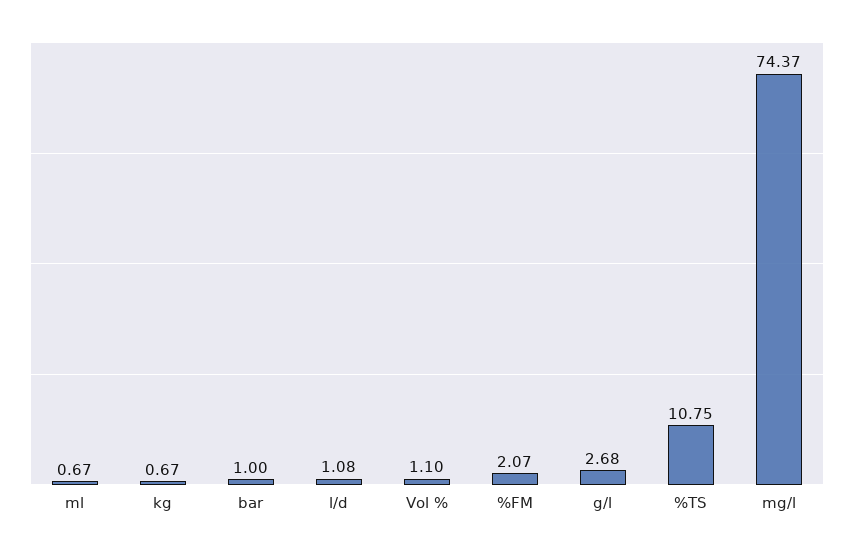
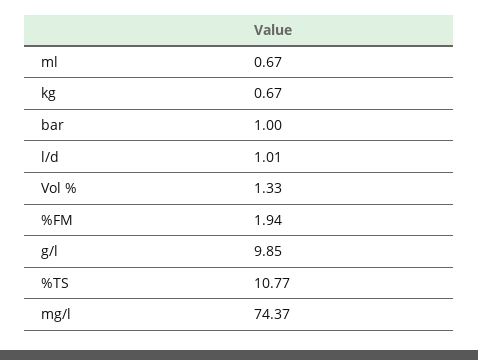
l/d: 1.08 -> 1.01
Vol %: 1.1 -> 1.33
%FM: 2.07 -> 1.94
g/l: 2.68 -> 9.85
%TS: 10.75 -> 10.77

